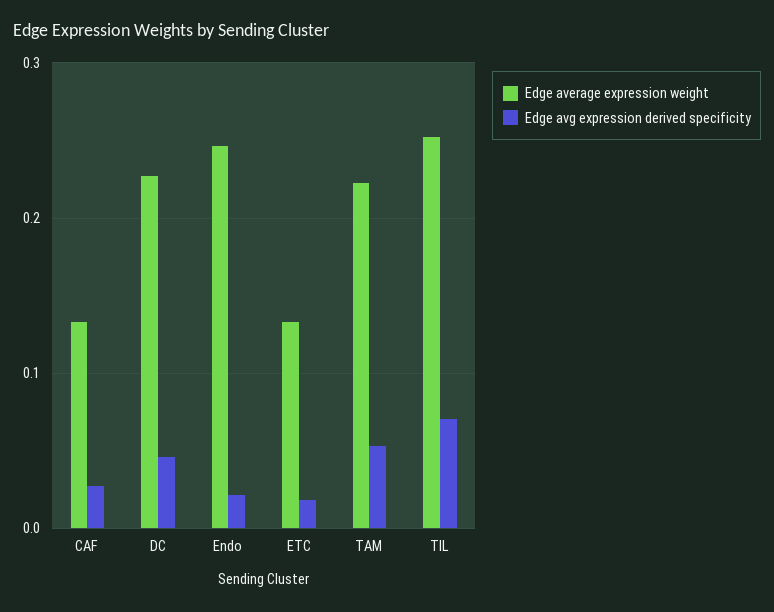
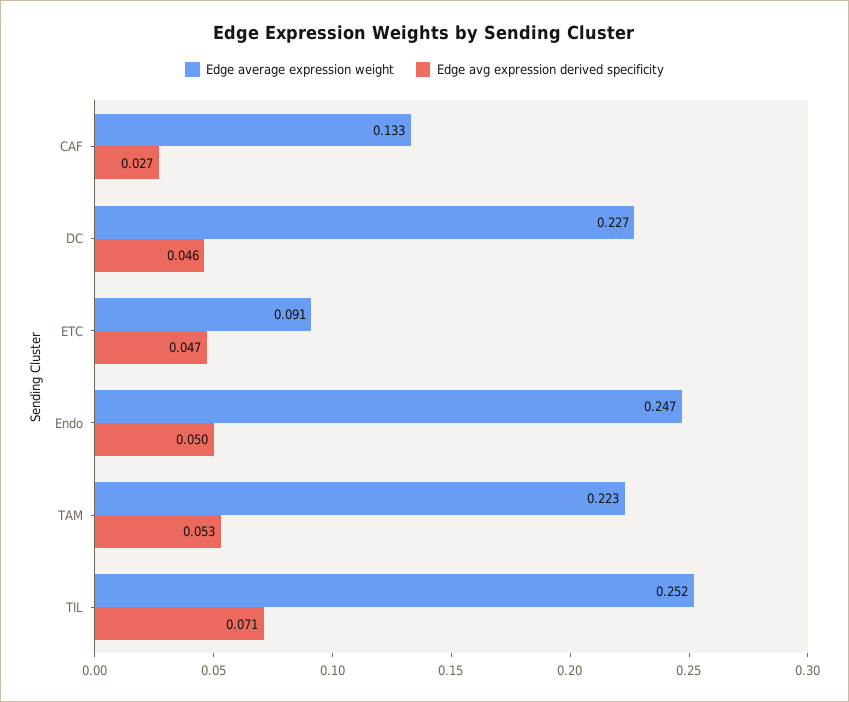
Edge avg expression derived specificity, Endo: 0.02 -> 0.05
Edge average expression weight, ETC: 0.13 -> 0.091
Edge avg expression derived specificity, ETC: 0.02 -> 0.047

